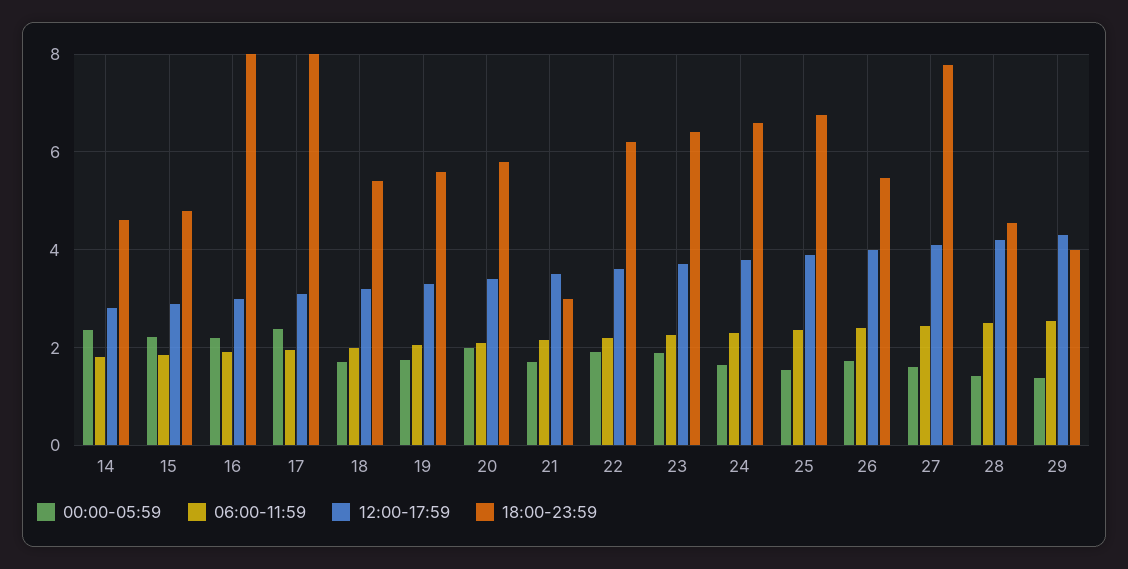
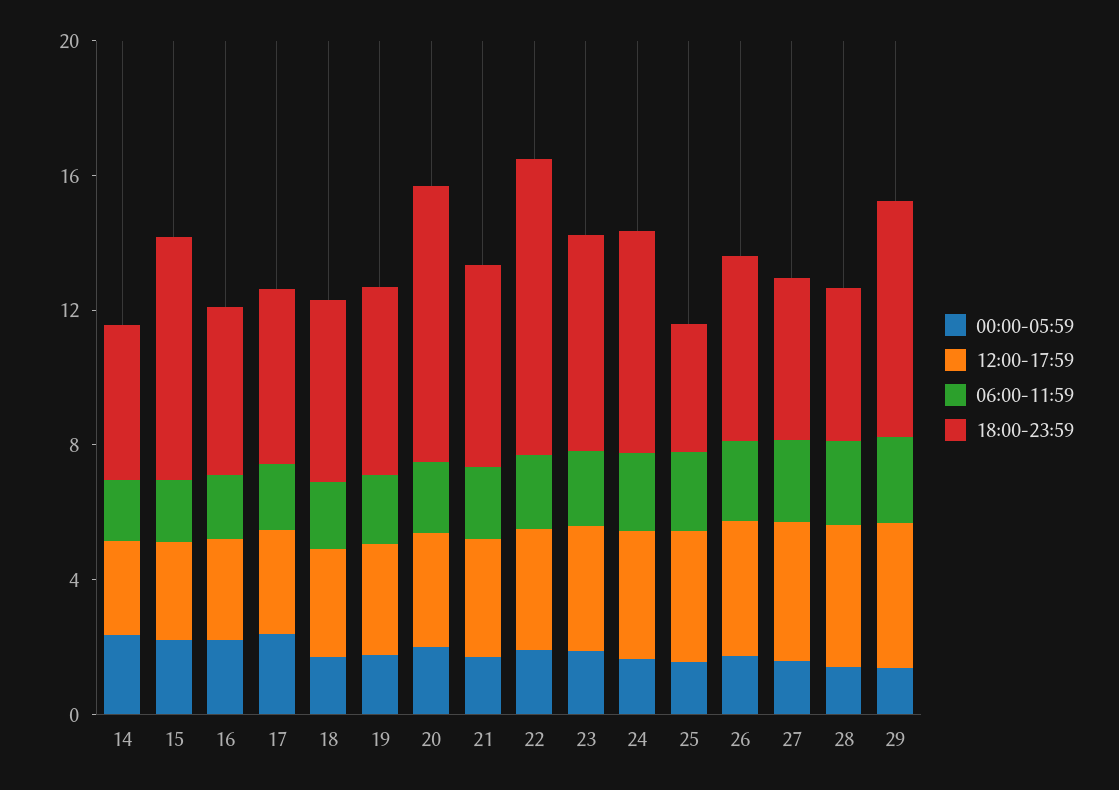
18:00-23:59, 15: 4.8 -> 7
18:00-23:59, 16: 8 -> 5
18:00-23:59, 17: 8 -> 5
18:00-23:59, 20: 5.8 -> 8
18:00-23:59, 21: 3 -> 6
18:00-23:59, 22: 6.2 -> 9
18:00-23:59, 25: 6.8 -> 4
18:00-23:59, 27: 7.8 -> 5
18:00-23:59, 29: 4 -> 7

